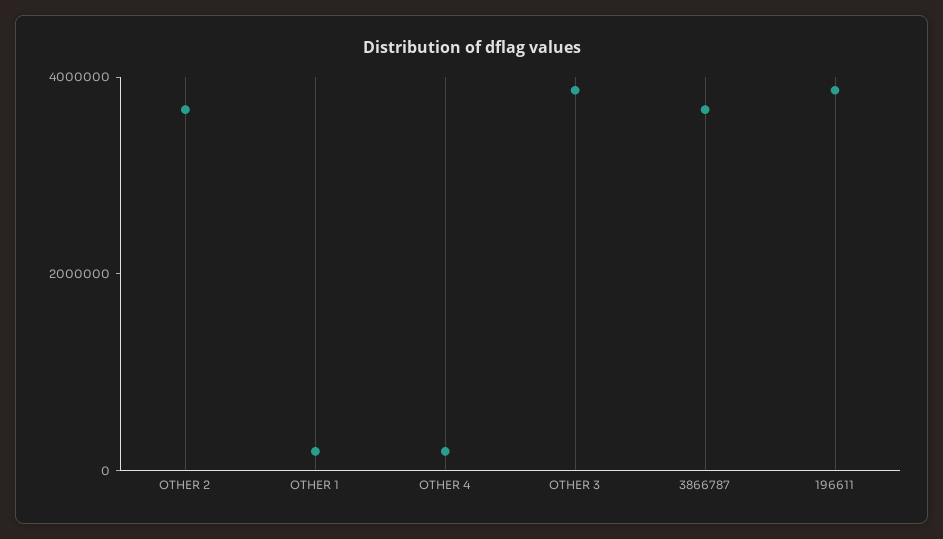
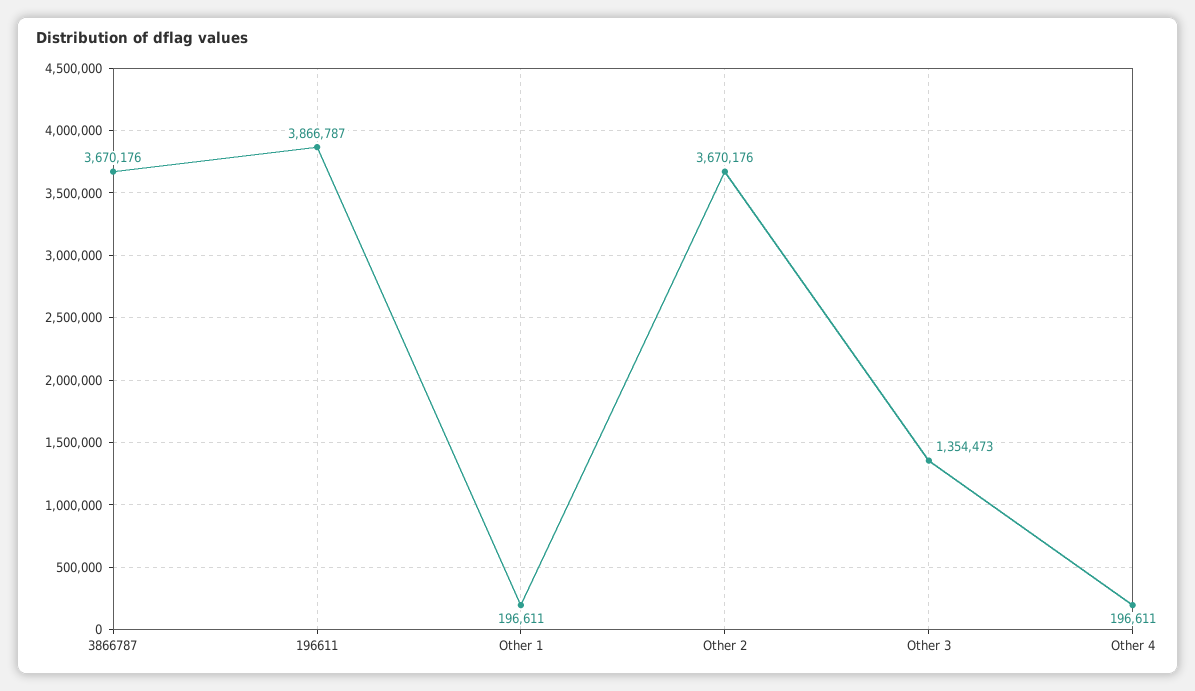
OTHER 3: 4000000 -> 1354473

